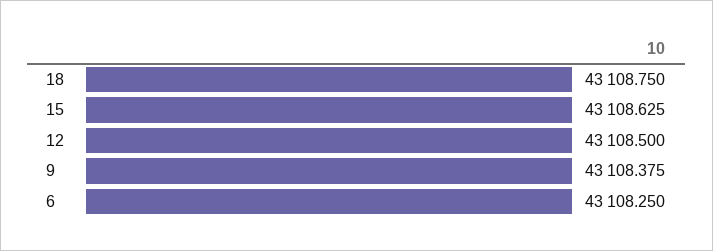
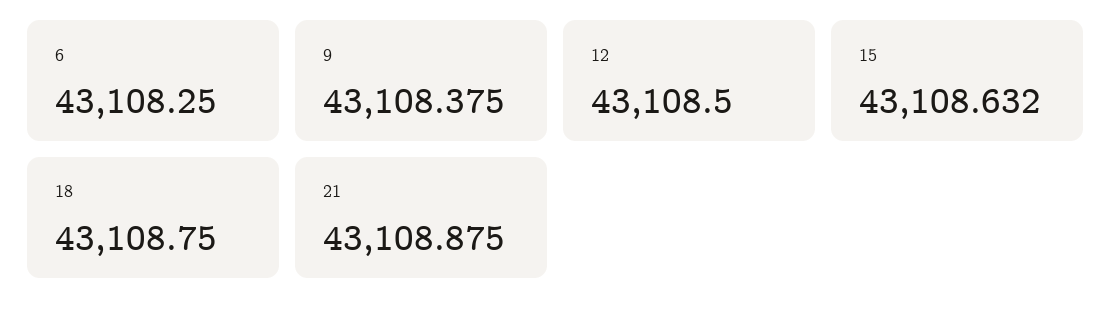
15: 43108.625 -> 43108.632
21: none -> 43108.875

